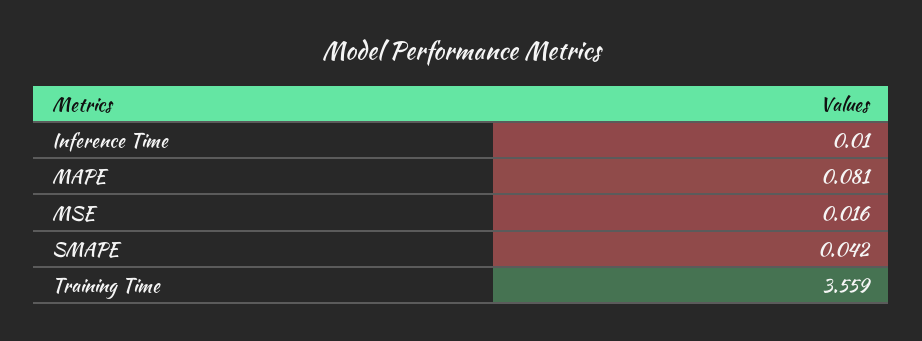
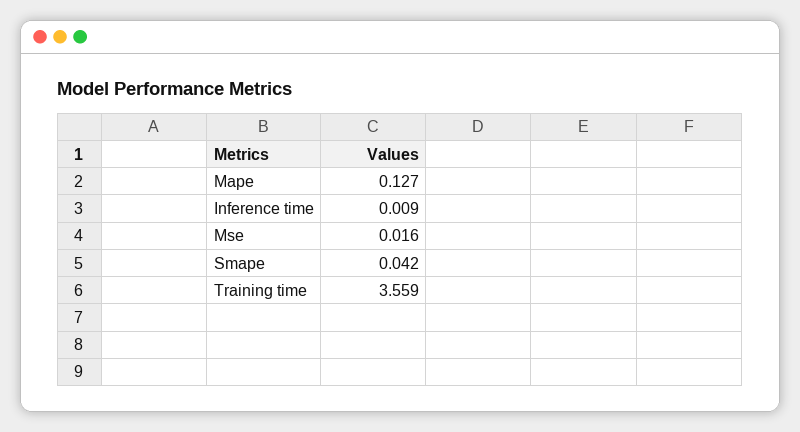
Inference Time: 0.01 -> 0.009
MAPE: 0.081 -> 0.127

